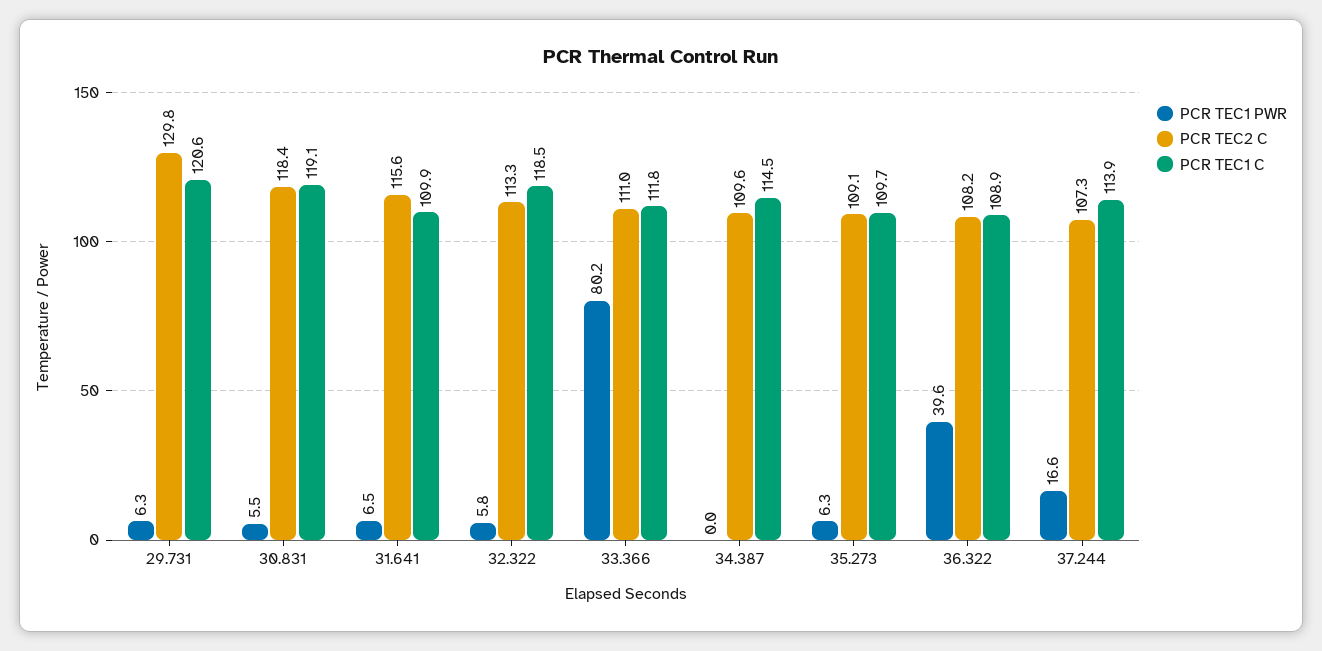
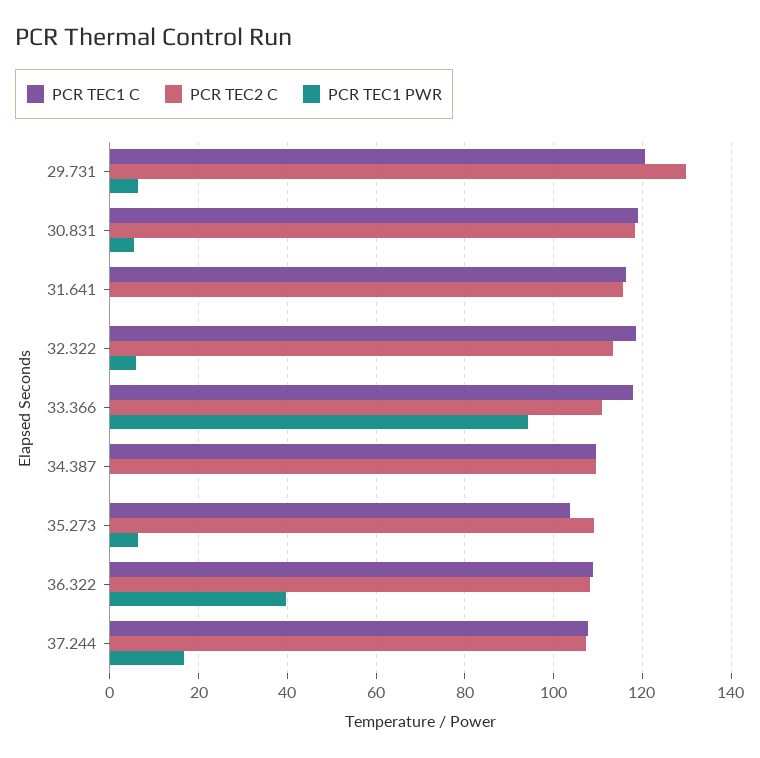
PCR TEC1 PWR, 31.641: 6.5 -> 0
PCR TEC1 C, 31.641: 109.9 -> 116
PCR TEC1 PWR, 33.366: 80.2 -> 94
PCR TEC1 C, 33.366: 111.8 -> 118
PCR TEC1 C, 34.387: 114.5 -> 110
PCR TEC1 C, 35.273: 109.7 -> 104
PCR TEC1 C, 37.244: 113.9 -> 108

